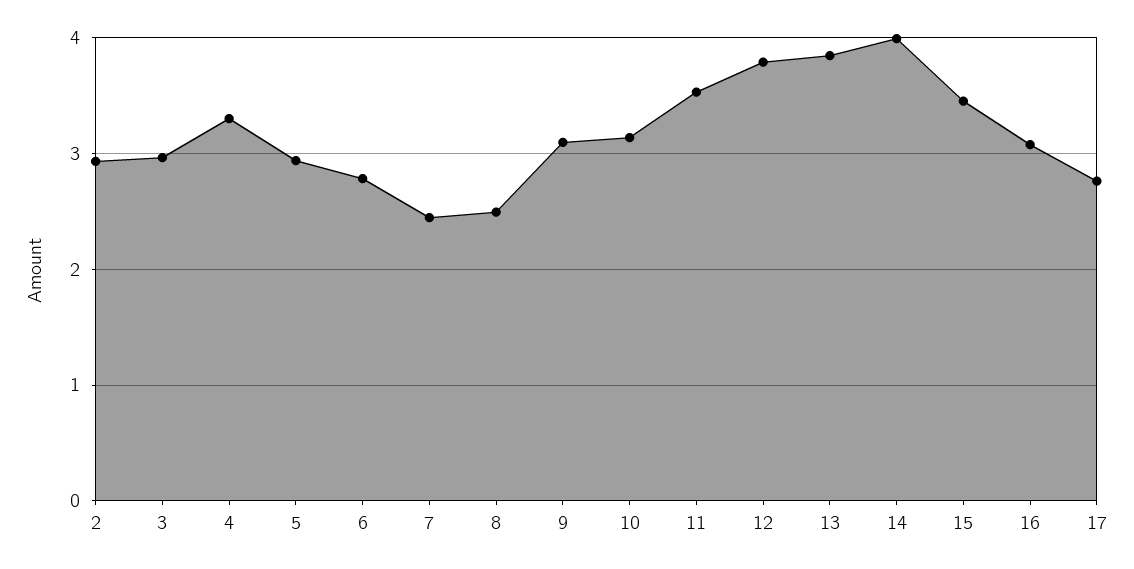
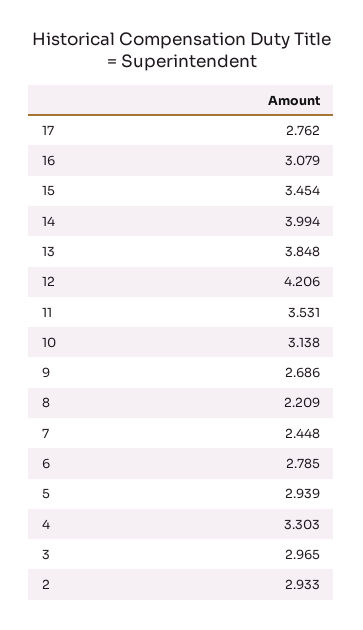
8: 2.5 -> 2.209
9: 3.1 -> 2.686
12: 3.8 -> 4.206

